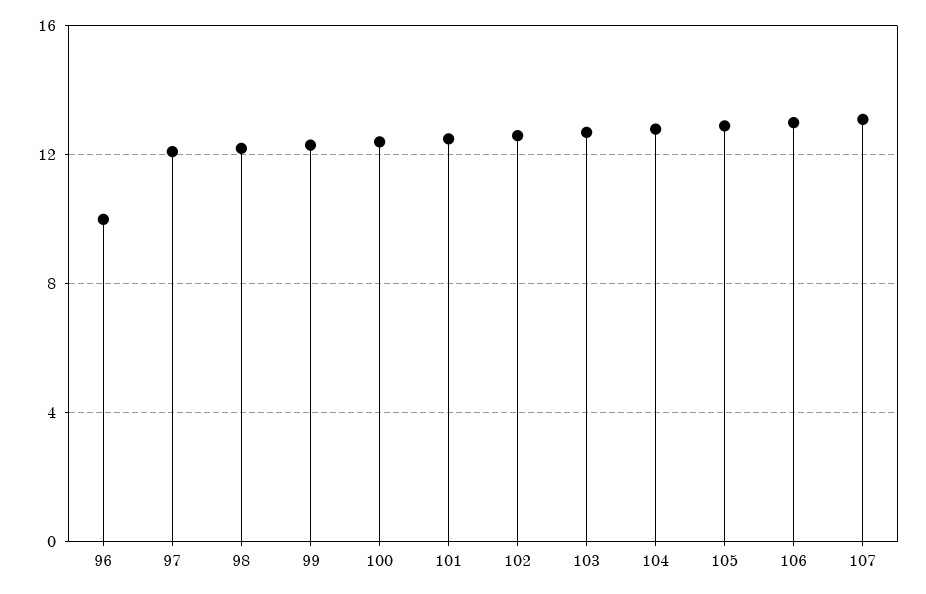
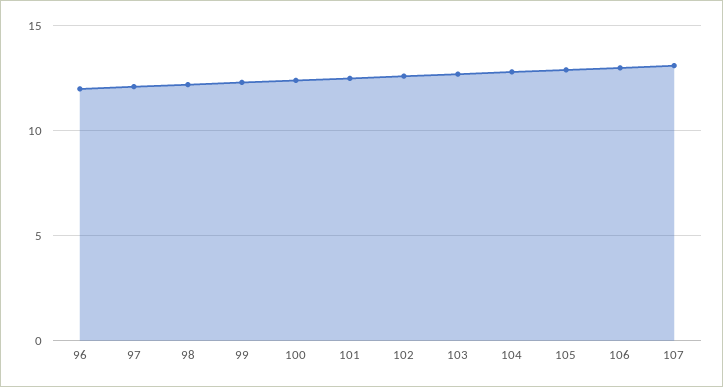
96: 10 -> 12

